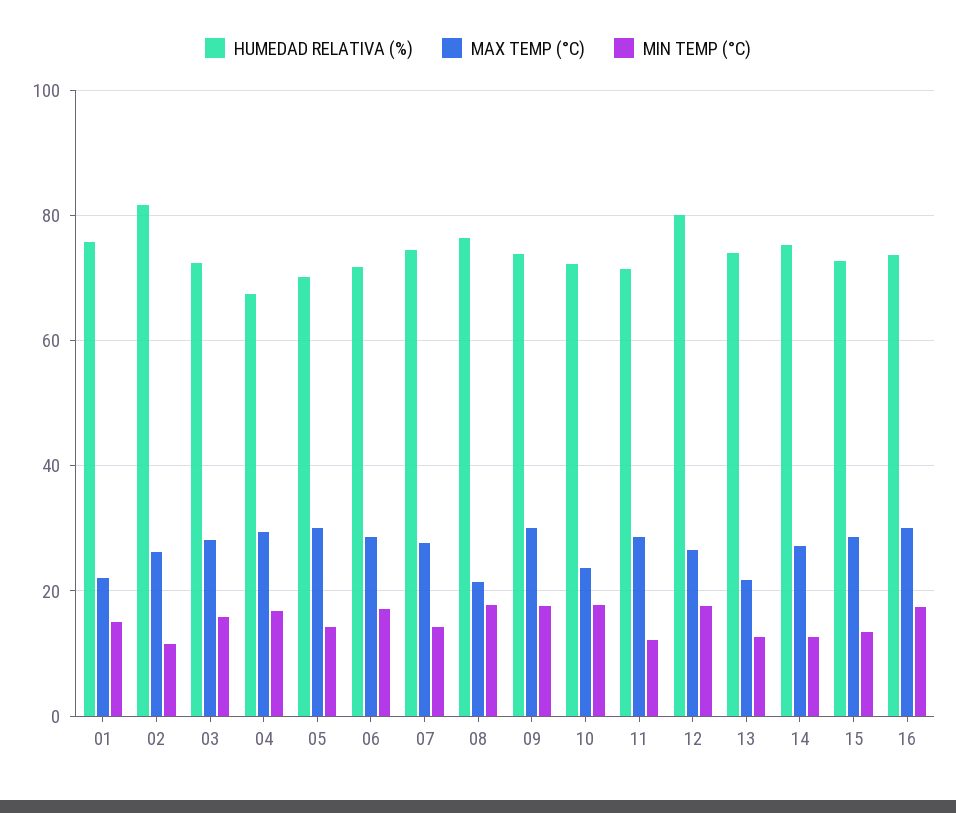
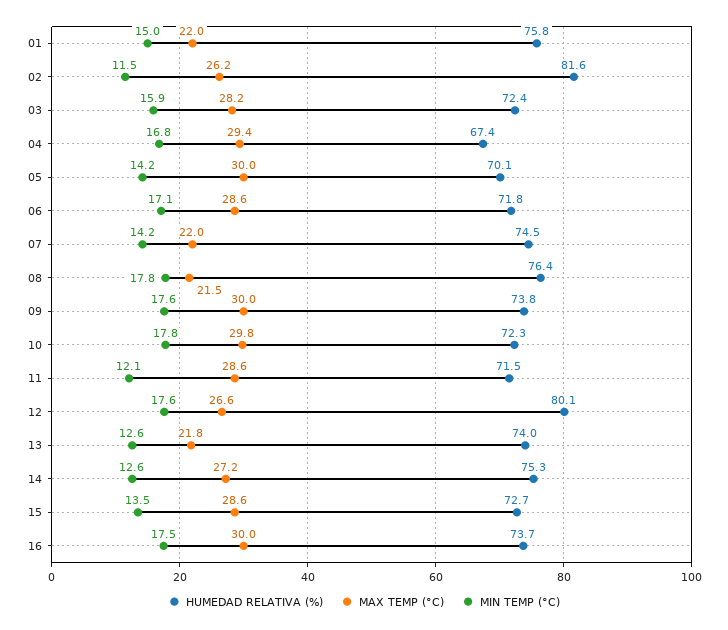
MAX TEMP (°C), 07: 28 -> 22
MAX TEMP (°C), 10: 24 -> 29.8

